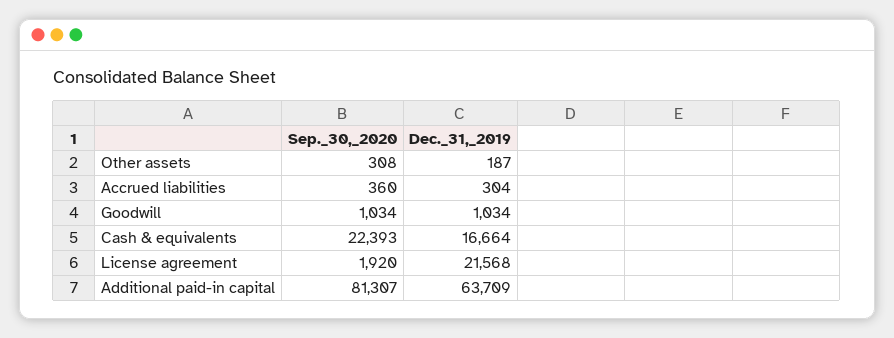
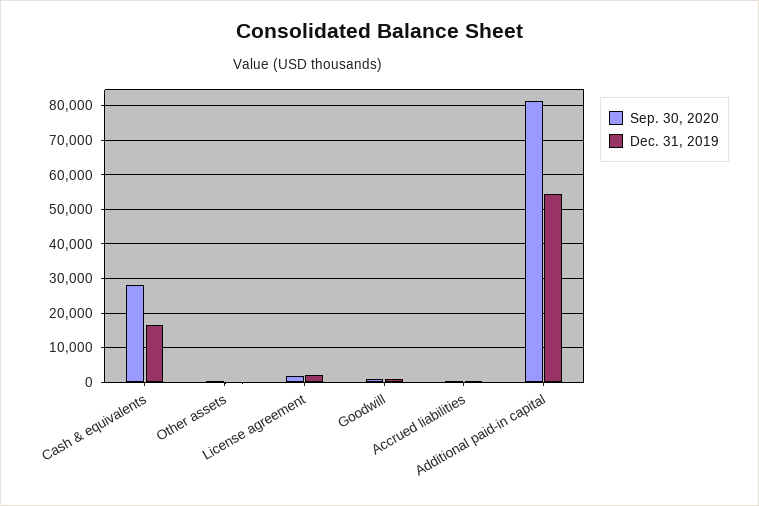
Sep._30,_2020, Cash & equivalents: 22393 -> 28000
Dec._31,_2019, License agreement: 21568 -> 2000
Dec._31,_2019, Additional paid-in capital: 63709 -> 54000

